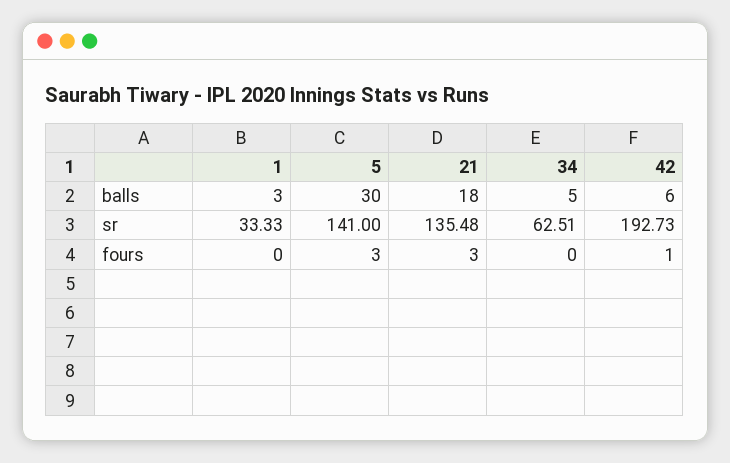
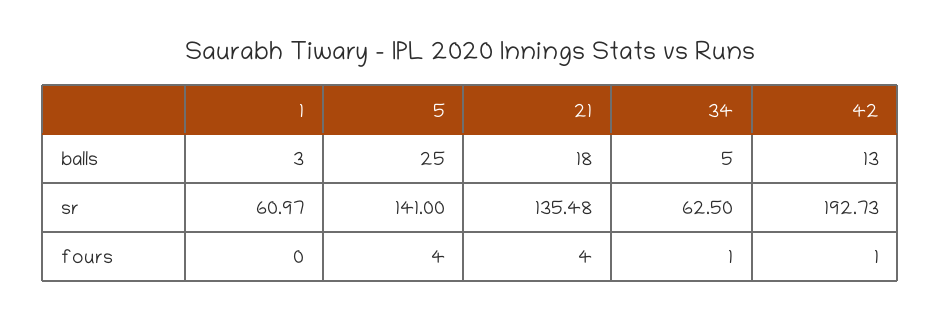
5, balls: 30 -> 25
42, balls: 6 -> 13
1, sr: 33.33 -> 60.97
34, sr: 62.51 -> 62.5
5, fours: 3 -> 4
21, fours: 3 -> 4
34, fours: 0 -> 1

